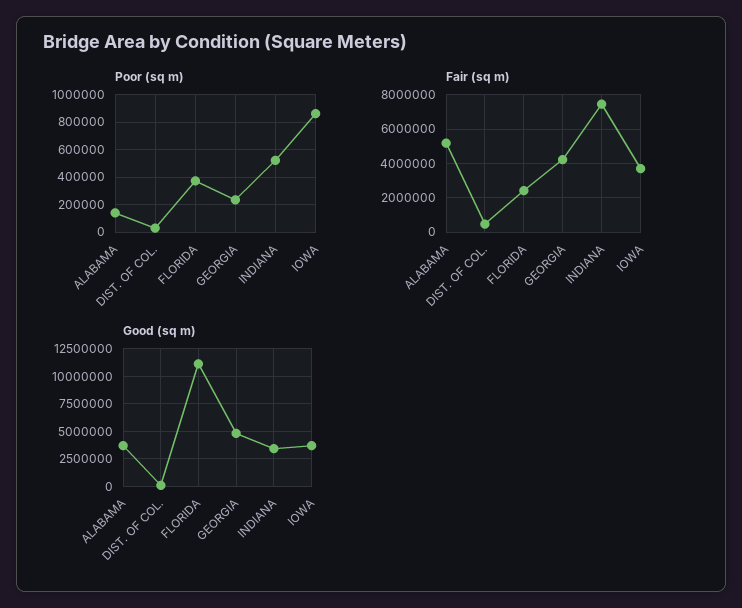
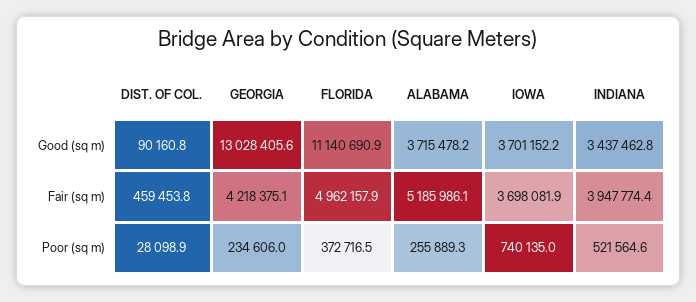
Poor (sq m), ALABAMA: 150000 -> 255889.3
Poor (sq m), IOWA: 850000 -> 740135
Fair (sq m), FLORIDA: 2500000 -> 4962157.9
Fair (sq m), INDIANA: 7500000 -> 3947774.4
Good (sq m), GEORGIA: 5000000 -> 13028405.6

